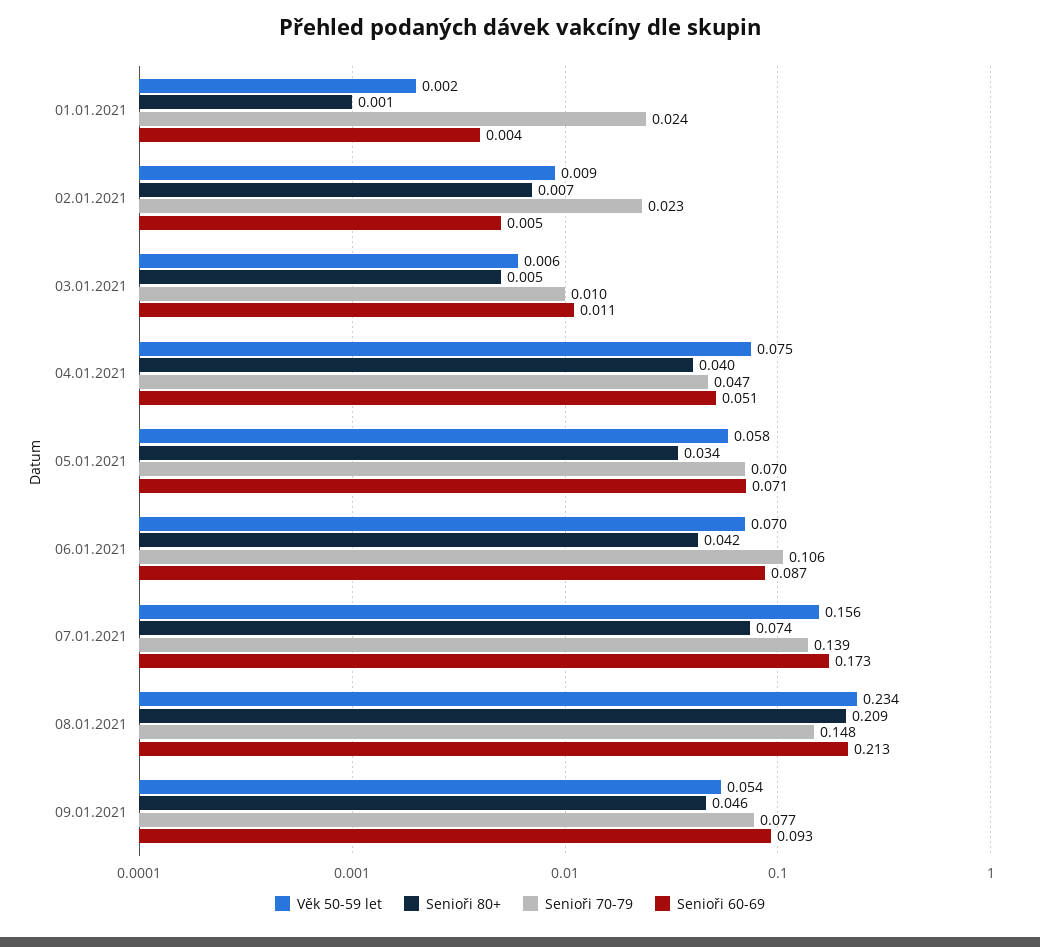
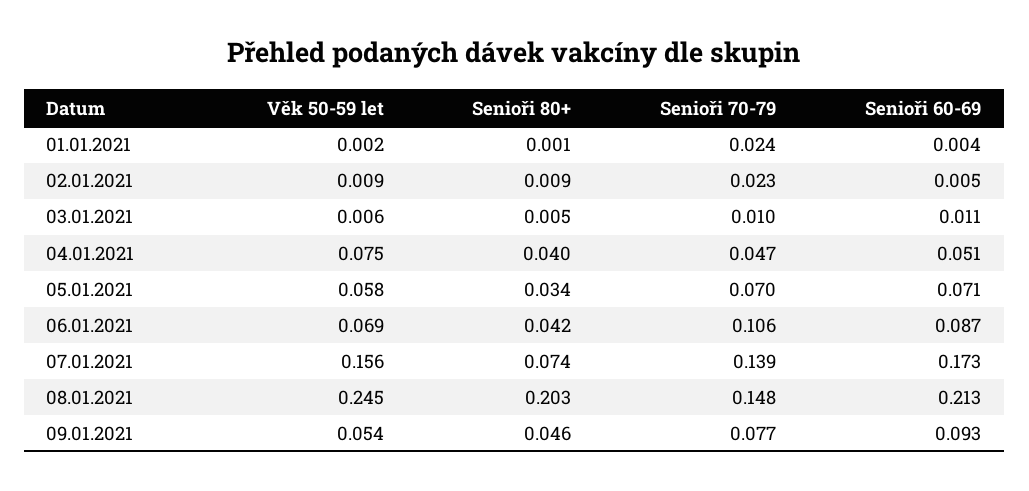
Senioři 80+, 02.01.2021: 0.007 -> 0.009
Věk 50-59 let, 06.01.2021: 0.07 -> 0.069
Věk 50-59 let, 08.01.2021: 0.234 -> 0.245
Senioři 80+, 08.01.2021: 0.209 -> 0.203

